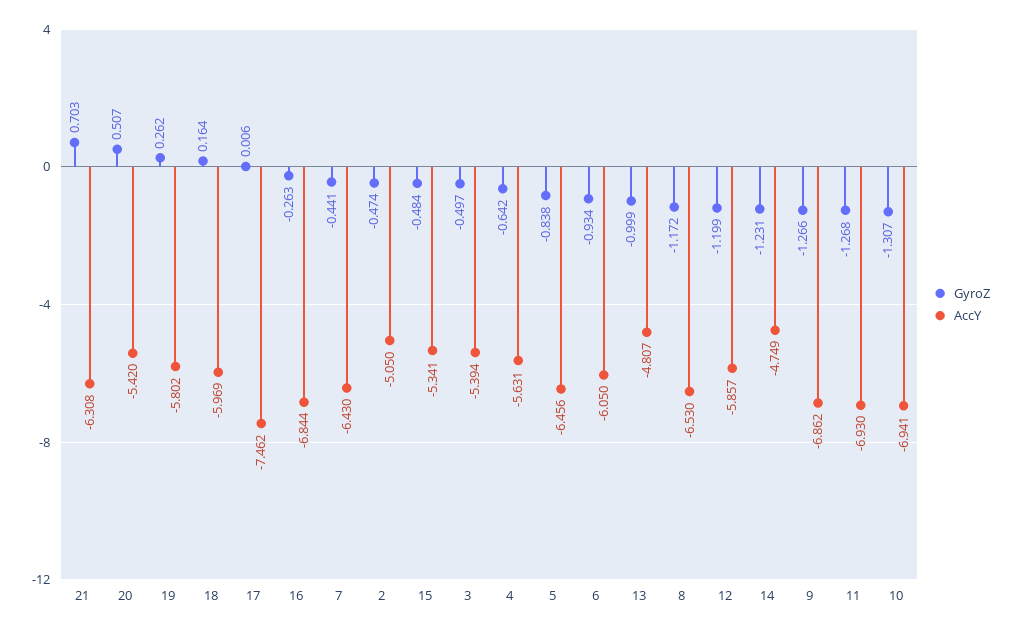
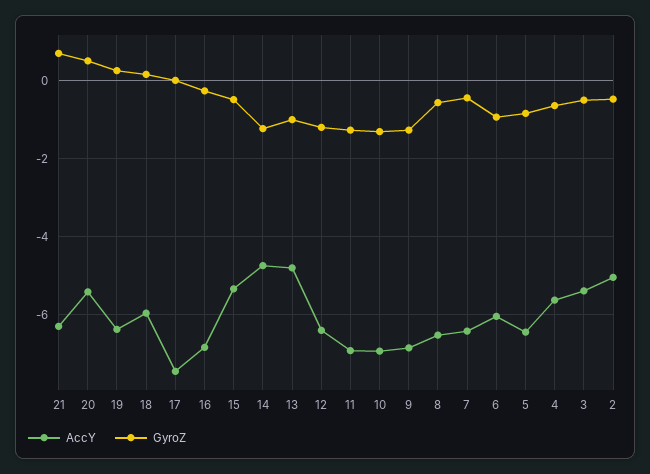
AccY, 19: -5.802 -> -6.4
GyroZ, 8: -1.172 -> -0.6
AccY, 12: -5.857 -> -6.4

